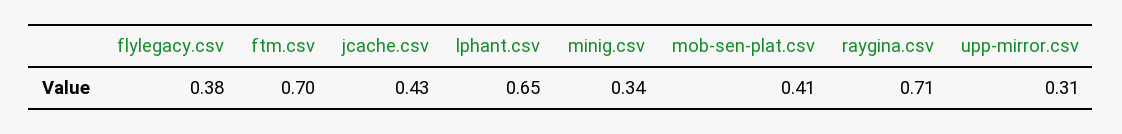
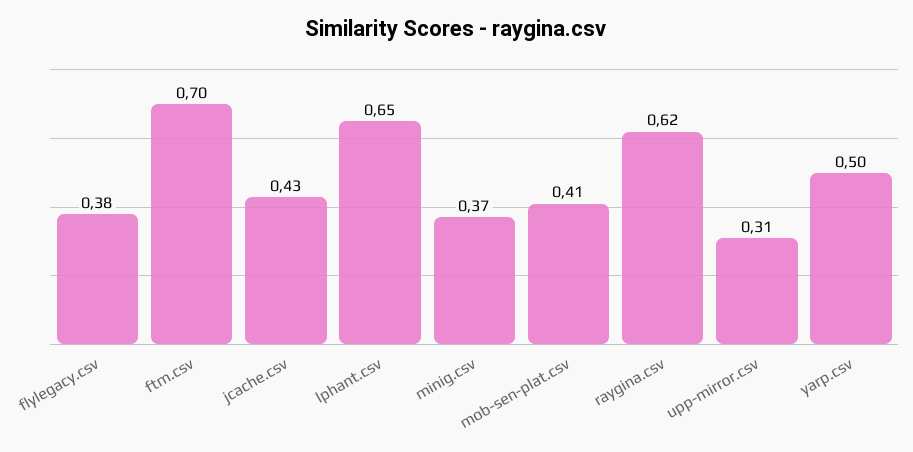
minig.csv: 0.34 -> 0.37
raygina.csv: 0.71 -> 0.62
yarp.csv: none -> 0.5

